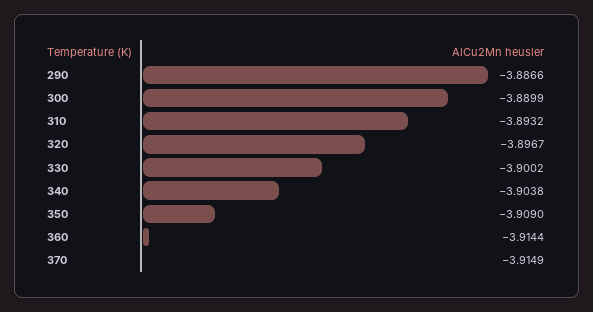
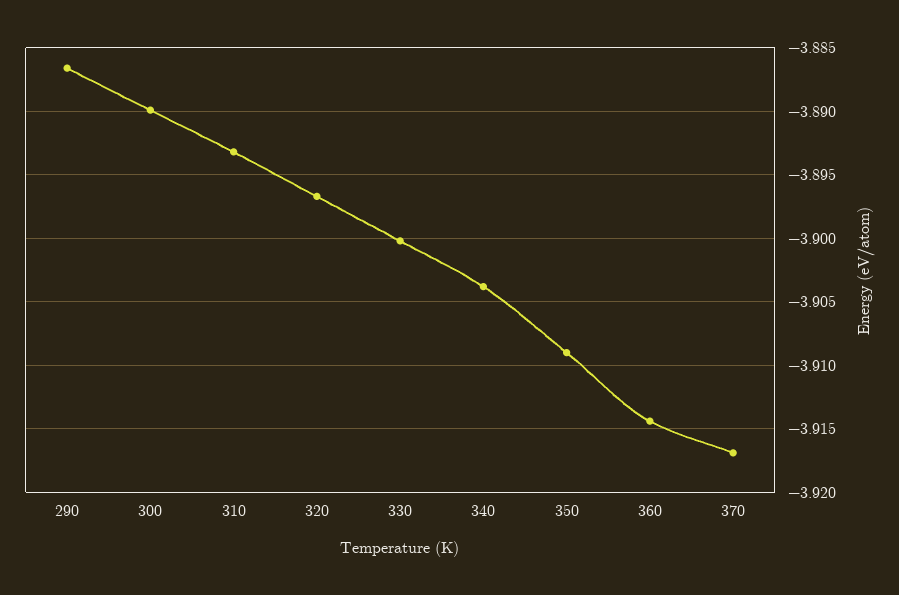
370: -3.9149 -> -3.917

